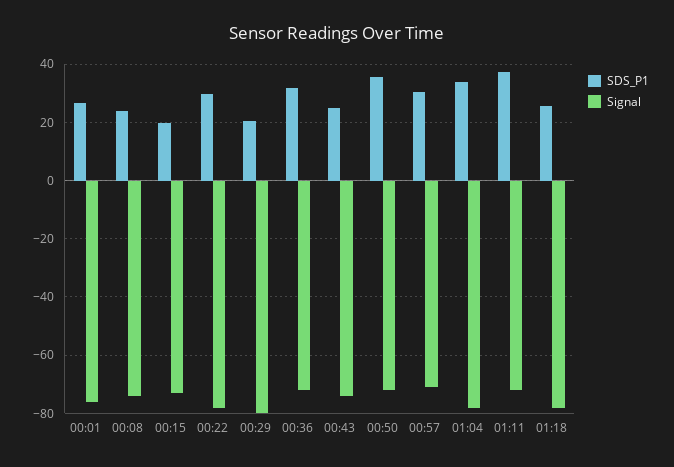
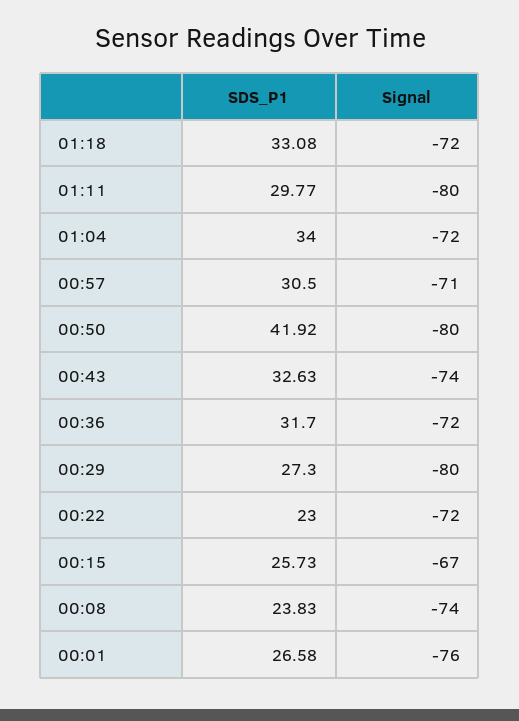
SDS_P1, 00:15: 20 -> 25.73
Signal, 00:15: -72.5 -> -67
SDS_P1, 00:22: 30 -> 23
Signal, 00:22: -77.5 -> -72
SDS_P1, 00:29: 20 -> 27.3
SDS_P1, 00:43: 25 -> 32.63
SDS_P1, 00:50: 35 -> 41.92
Signal, 00:50: -72.5 -> -80
Signal, 01:04: -77.5 -> -72
SDS_P1, 01:11: 37.5 -> 29.77
Signal, 01:11: -72.5 -> -80
SDS_P1, 01:18: 25 -> 33.08
Signal, 01:18: -77.5 -> -72

